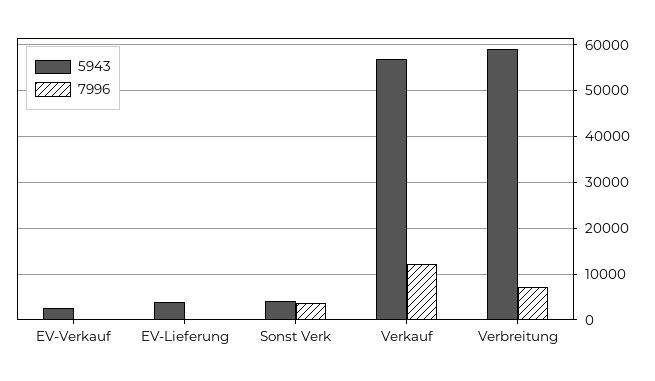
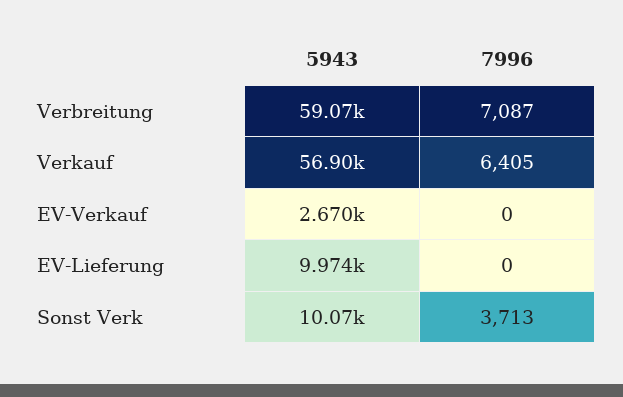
5943, EV-Lieferung: 4000 -> 9974
5943, Sonst Verk: 4000 -> 10070
7996, Verkauf: 12000 -> 6405

